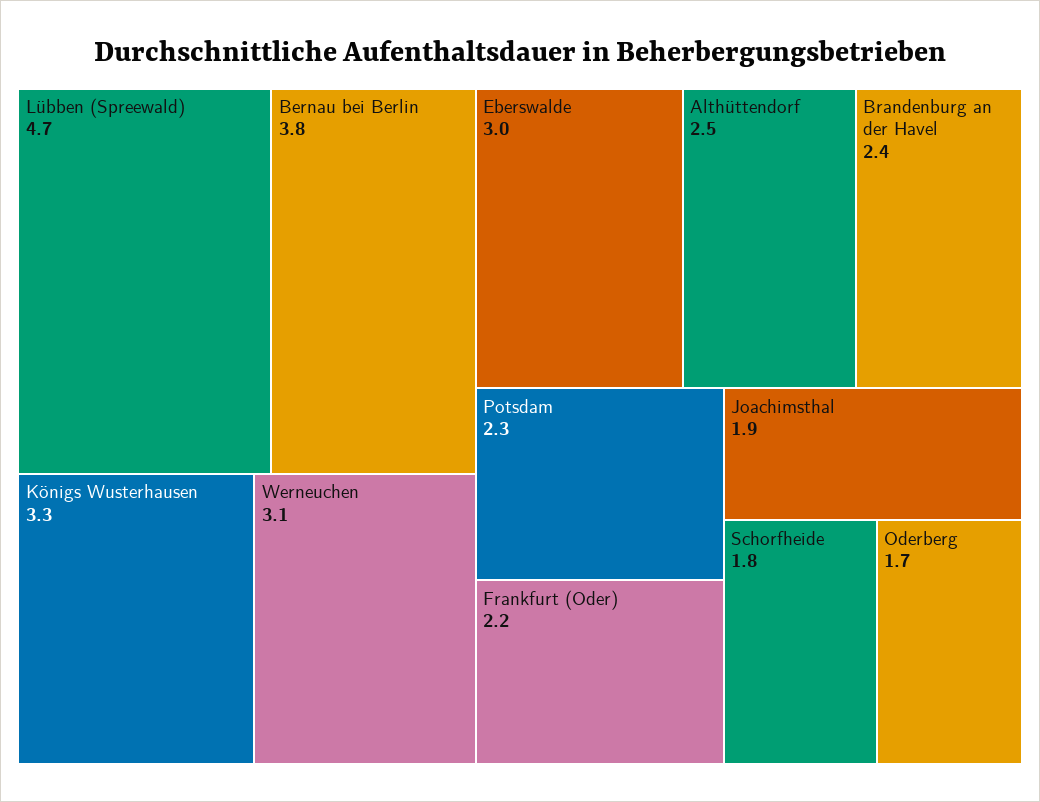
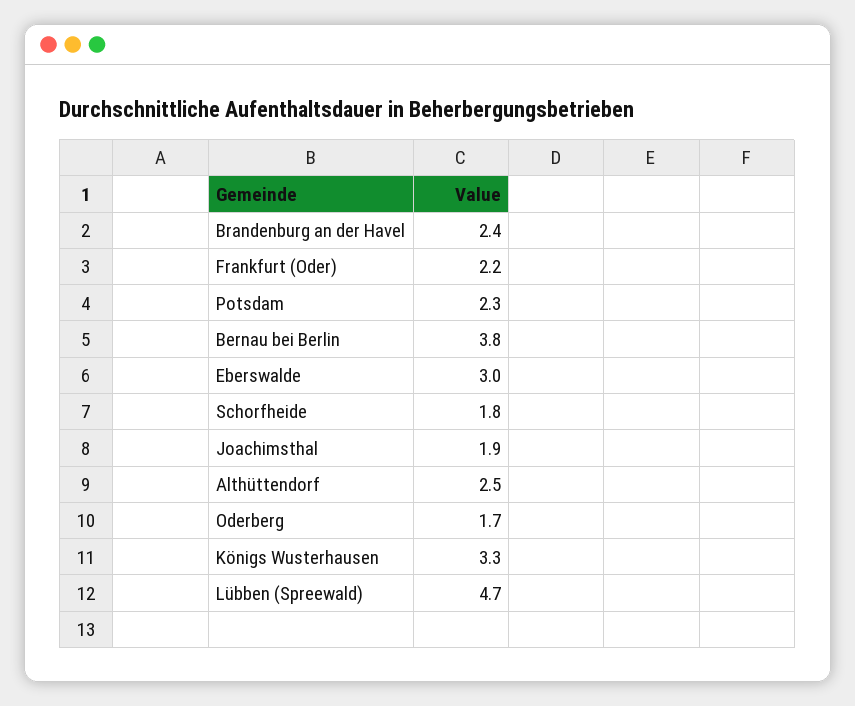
Werneuchen: 3.1 -> none

